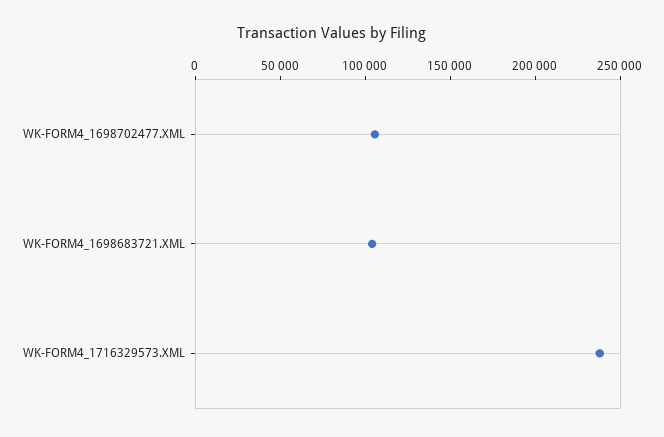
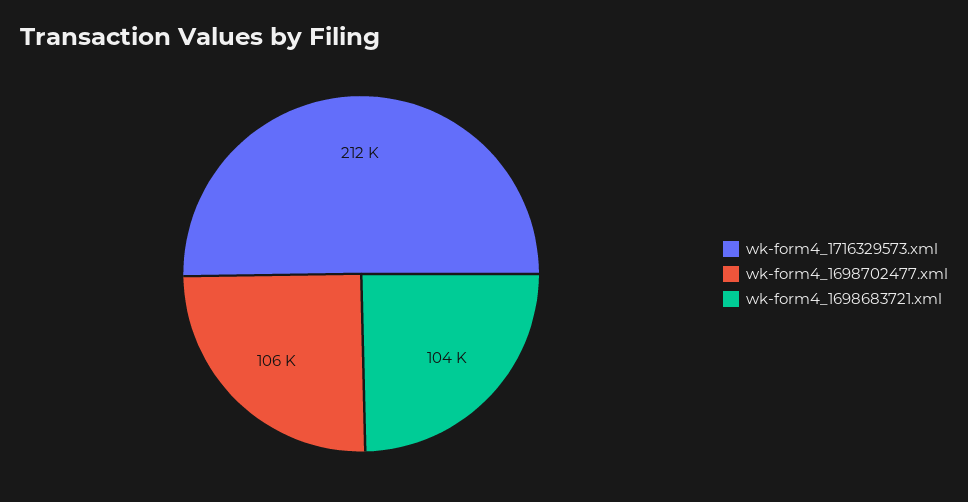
WK-FORM4_1716329573.XML: 240000 -> 212000

